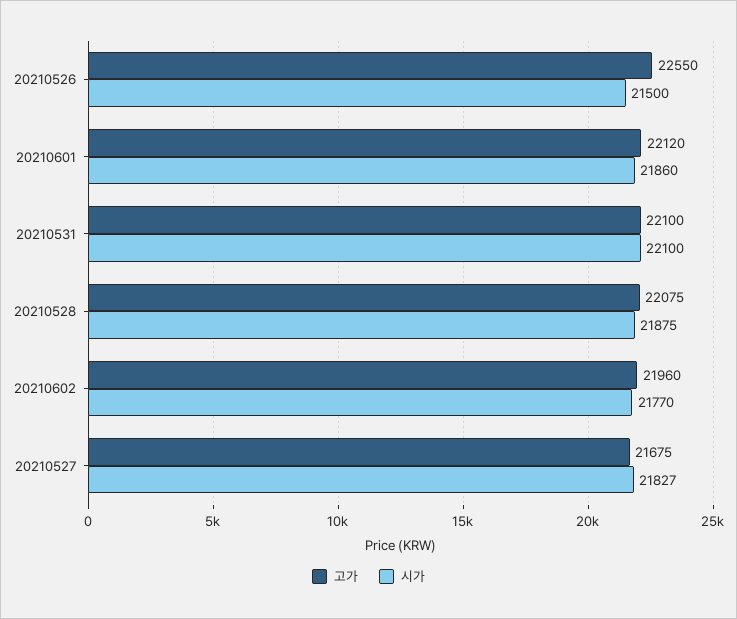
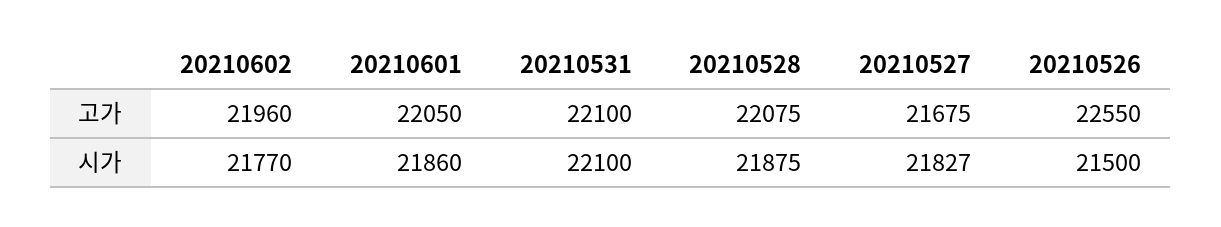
고가, 20210601: 22120 -> 22050

